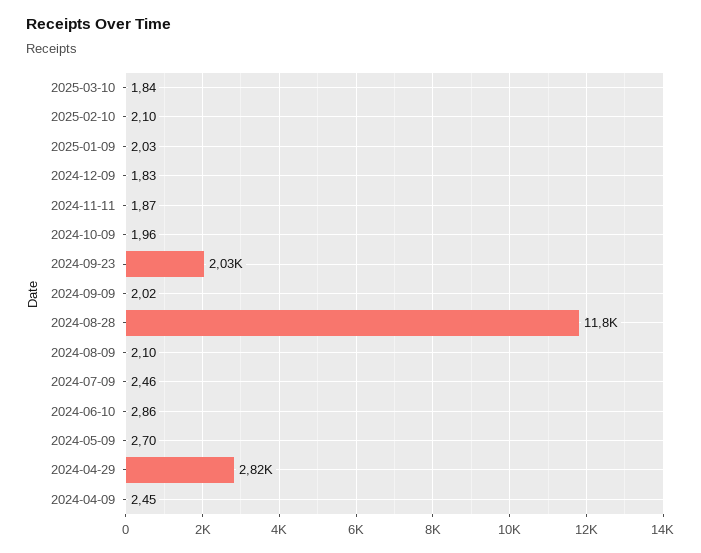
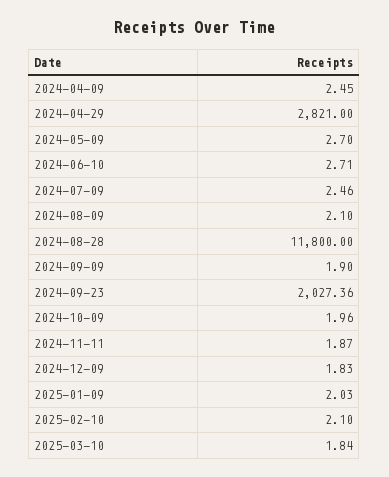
2024-09-09: 2.02 -> 1.9
2024-06-10: 2.86 -> 2.71

